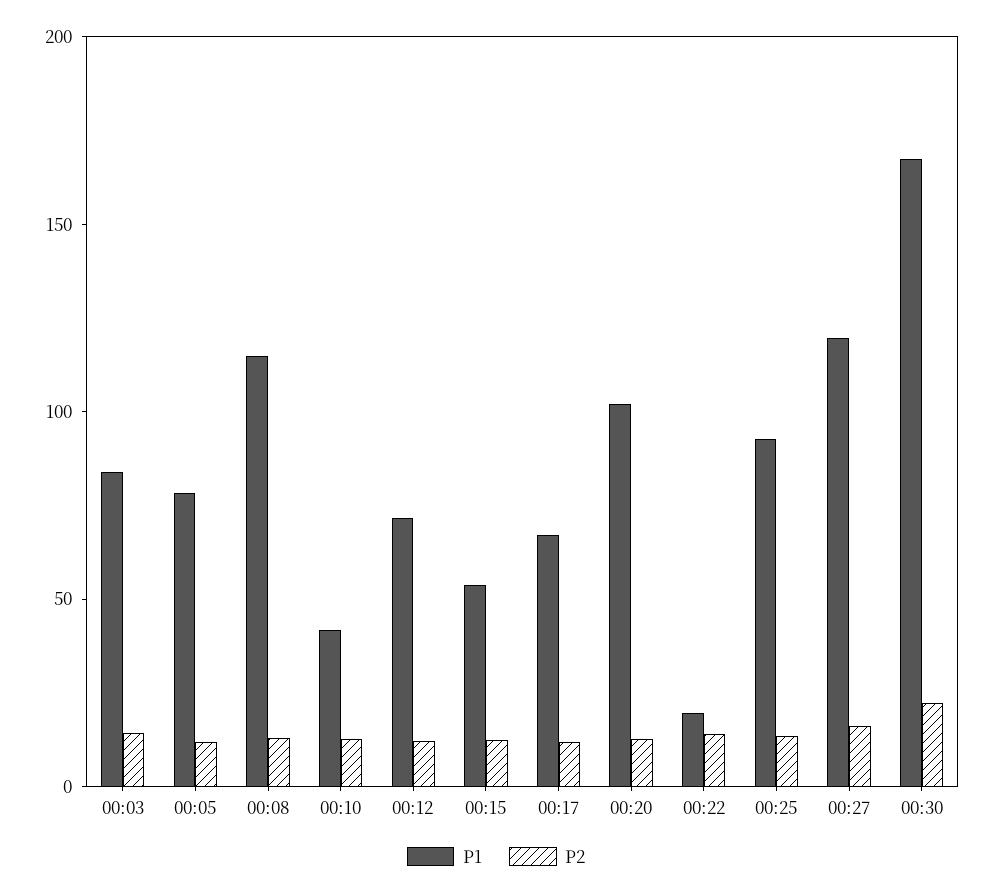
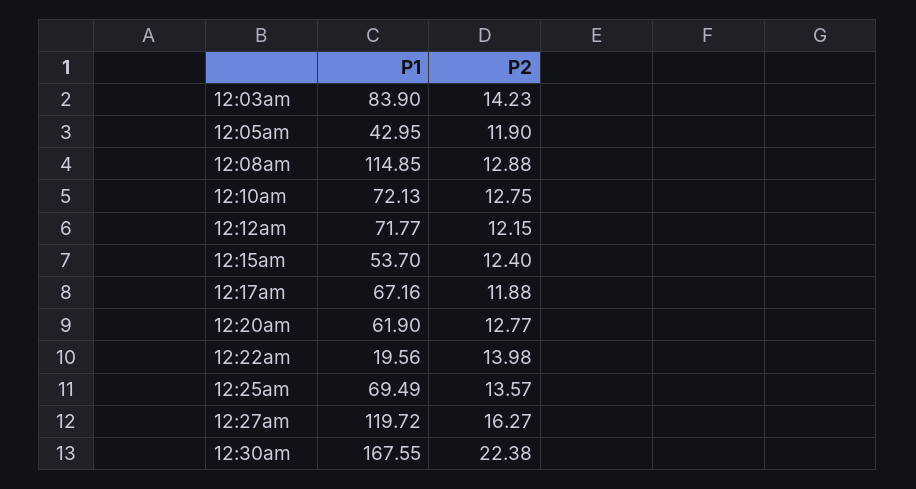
P1, 00:05: 80 -> 42.95
P1, 00:10: 40 -> 72.13
P1, 00:20: 100 -> 61.9
P1, 00:25: 90 -> 69.49

